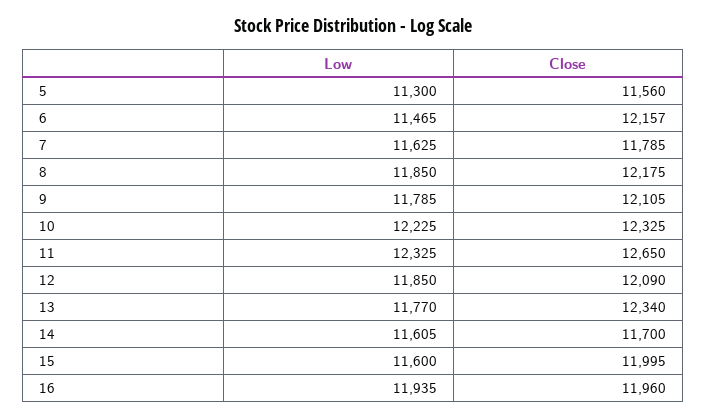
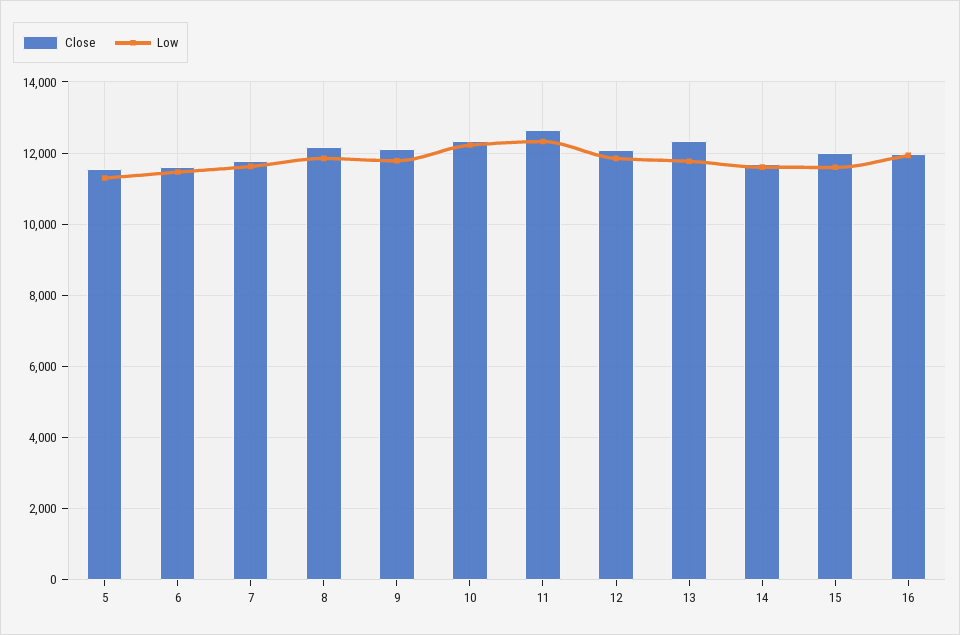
Close, 6: 12157 -> 11600

